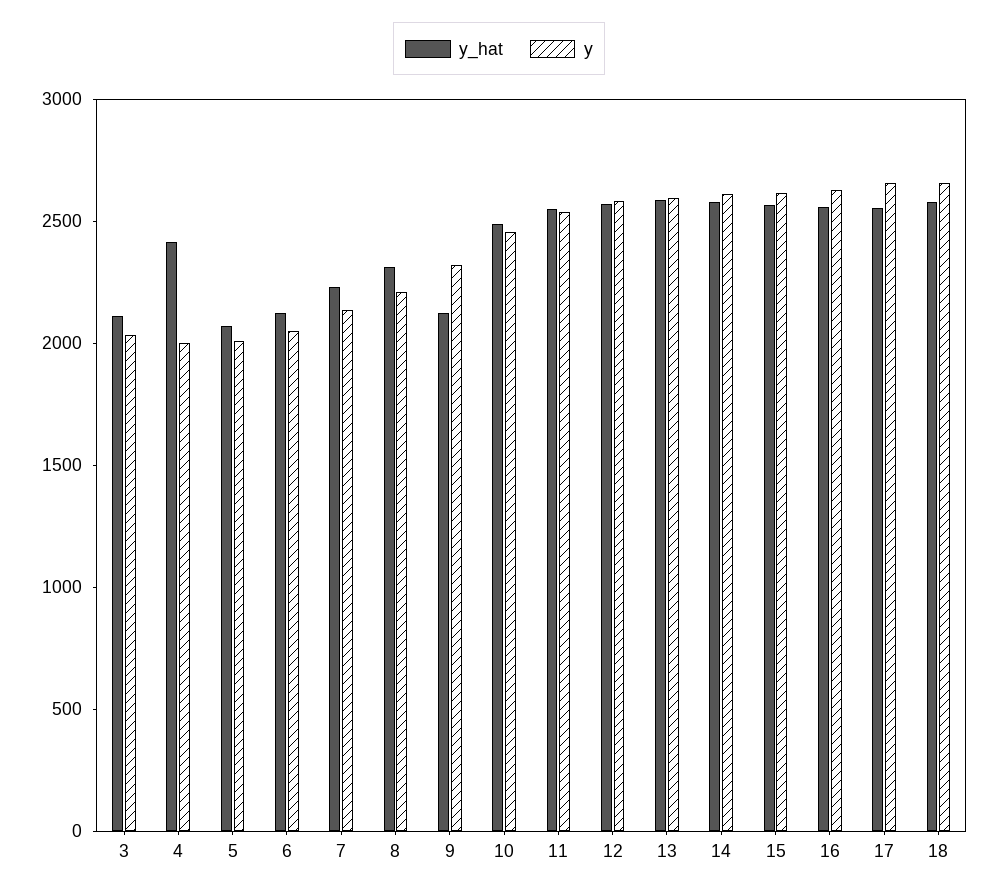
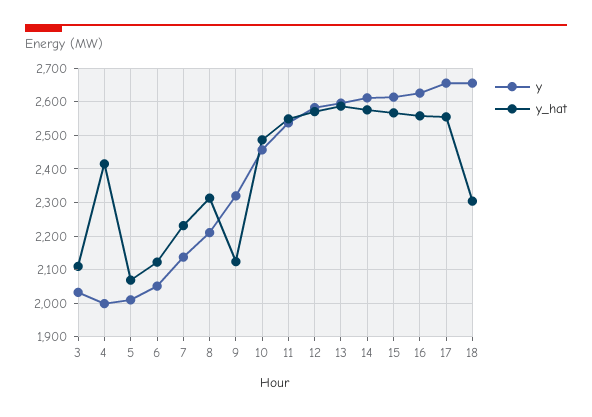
y_hat, 18: 2600 -> 2300

